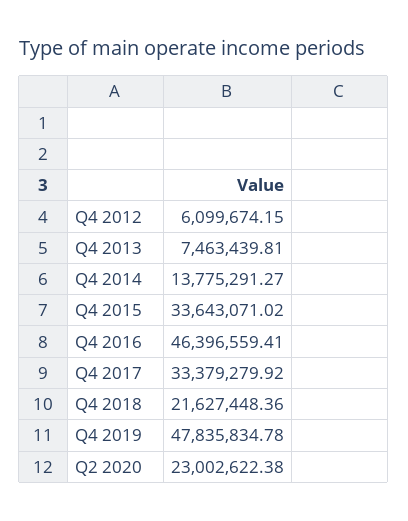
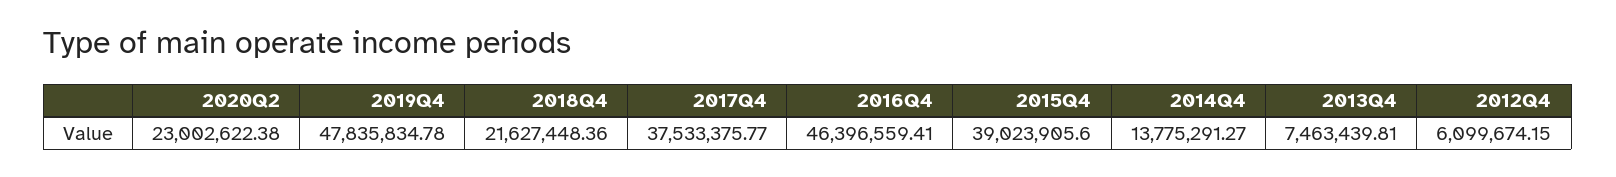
Q4 2015: 33643071.02 -> 39023905.6
Q4 2017: 33379279.92 -> 37533375.77

